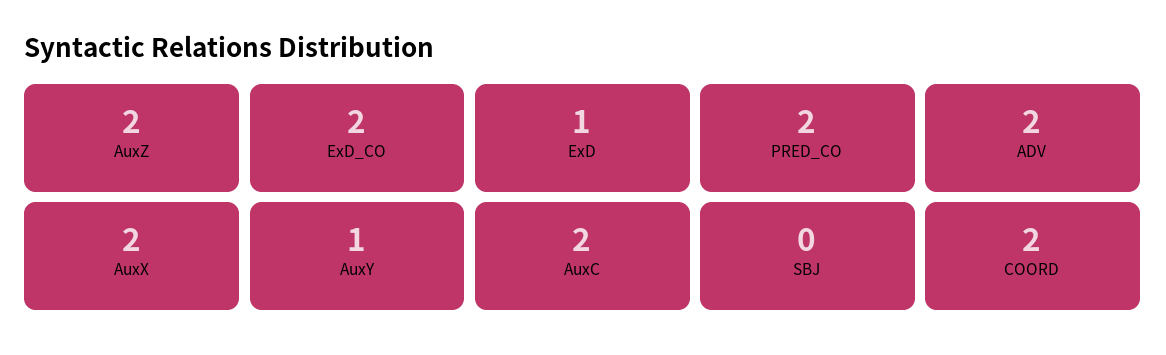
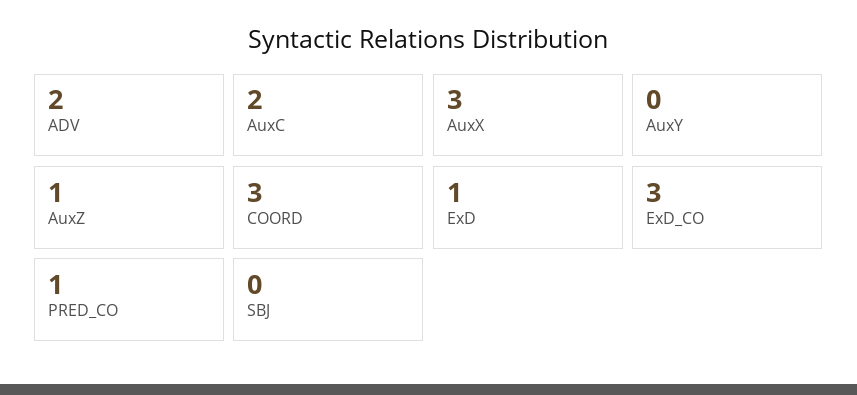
AuxZ: 2 -> 1
ExD_CO: 2 -> 3
PRED_CO: 2 -> 1
AuxX: 2 -> 3
AuxY: 1 -> 0
COORD: 2 -> 3

